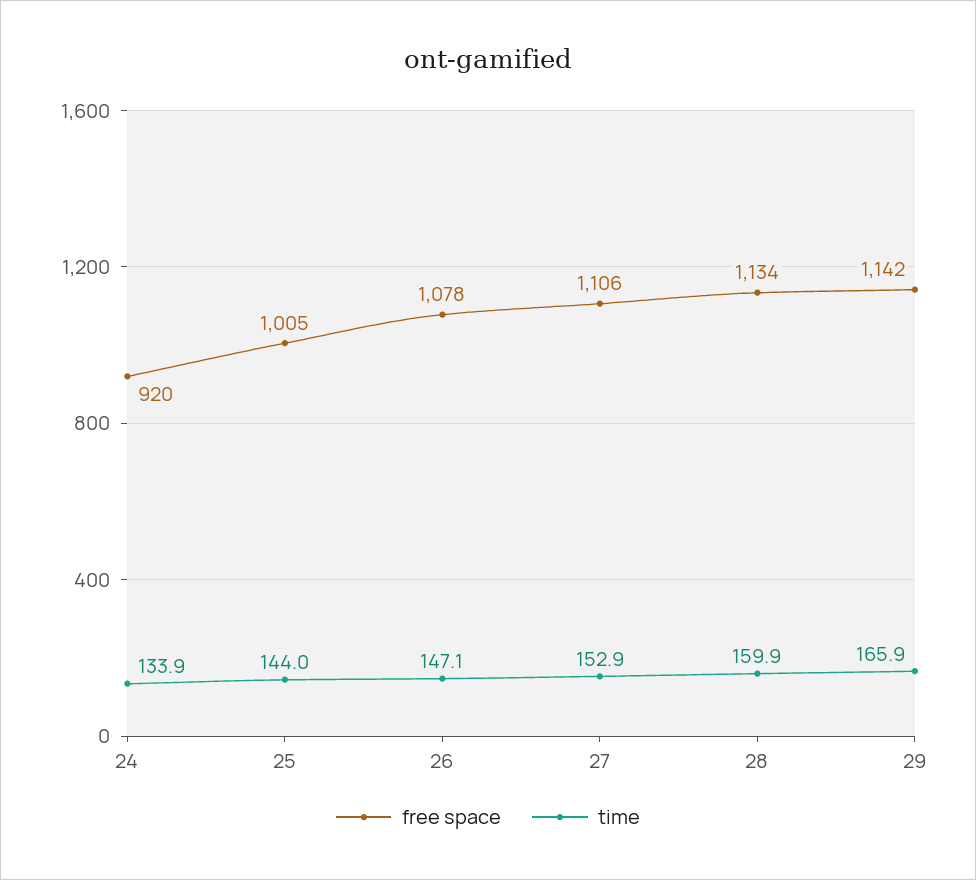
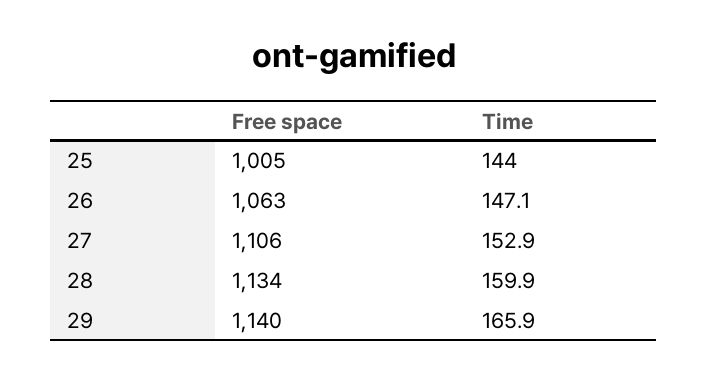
free space, 24: 920 -> none
time, 24: 133.9 -> none
free space, 26: 1078 -> 1063
free space, 29: 1142 -> 1140

